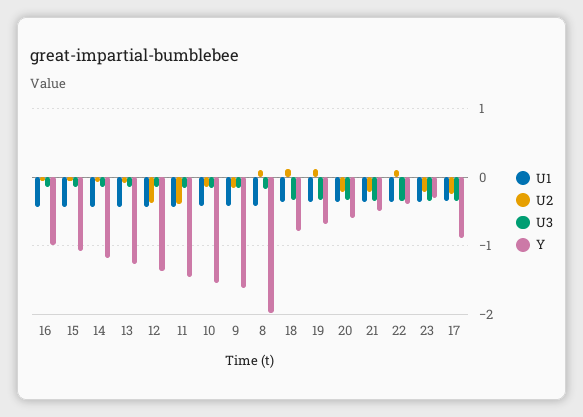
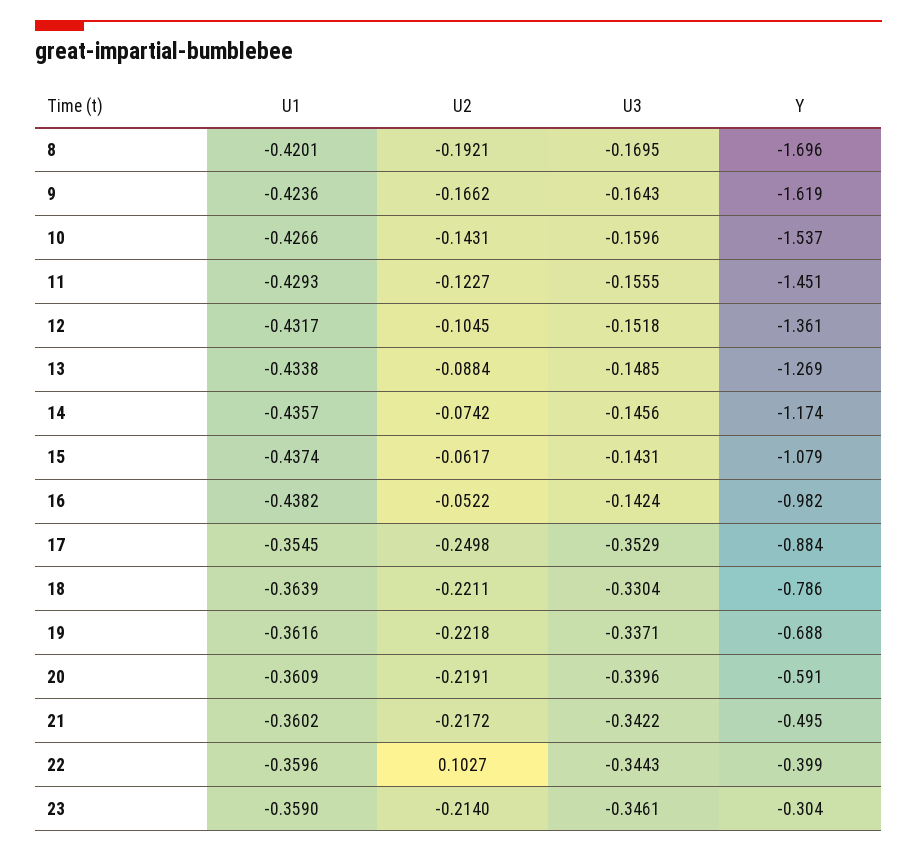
U2, 12: -0.4 -> -0.1045
U2, 11: -0.4 -> -0.1227
U2, 8: 0.1 -> -0.1921
Y, 8: -2 -> -1.696
U2, 18: 0.1 -> -0.2211
U2, 19: 0.1 -> -0.2218

